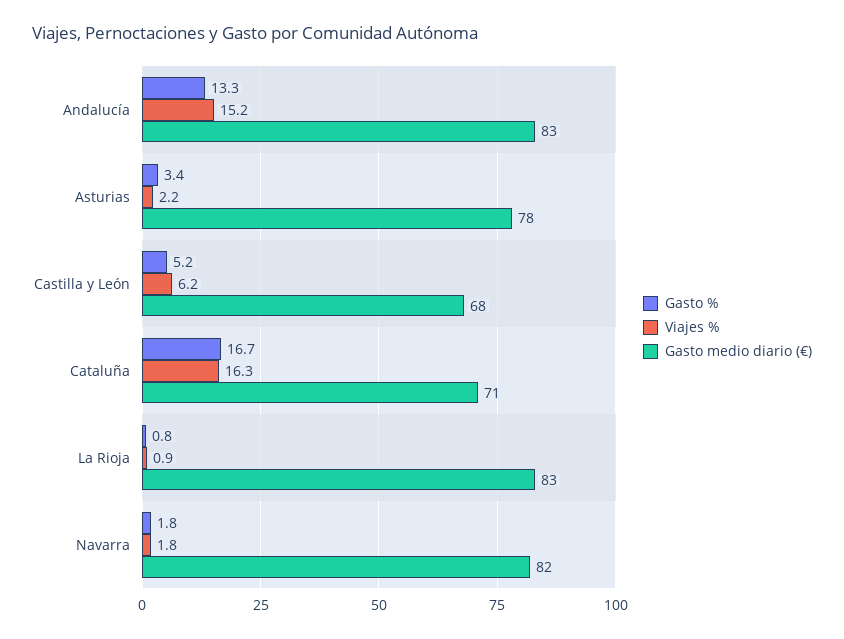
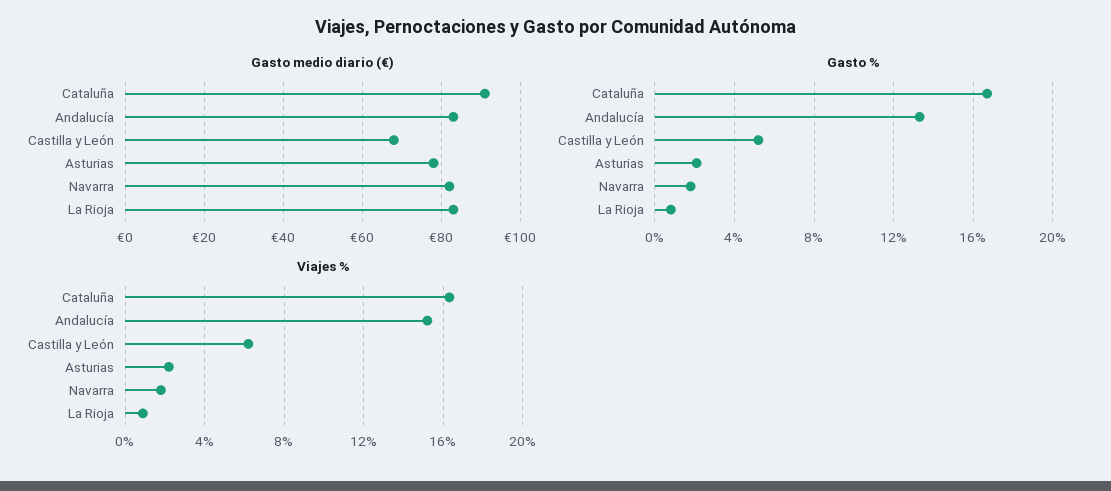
Gasto %, Asturias: 3.4 -> 2
Gasto medio diario (€), Cataluña: 71 -> 90

